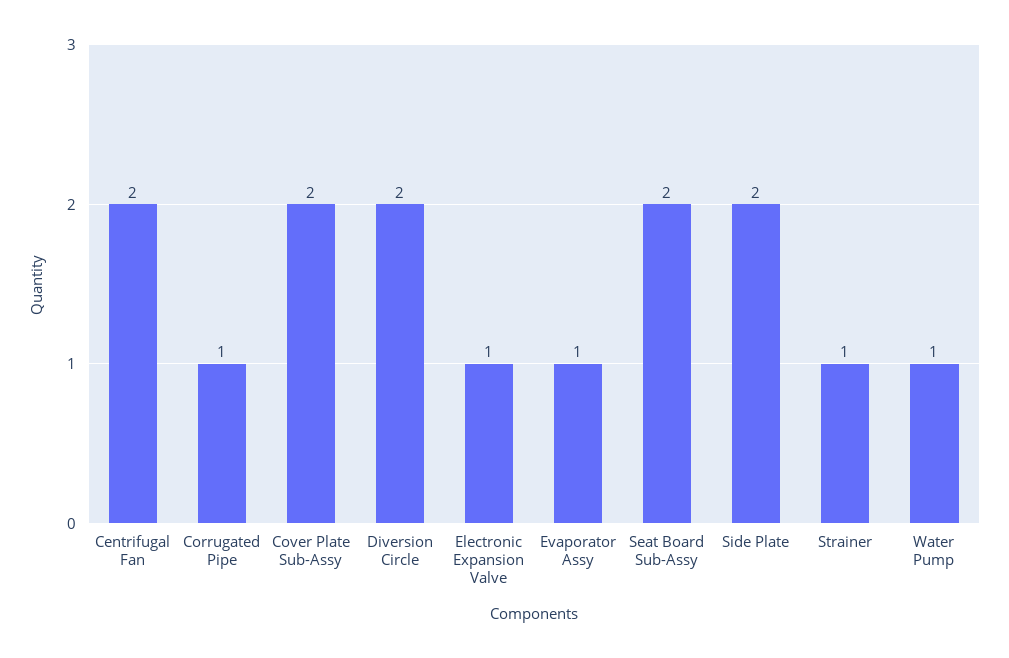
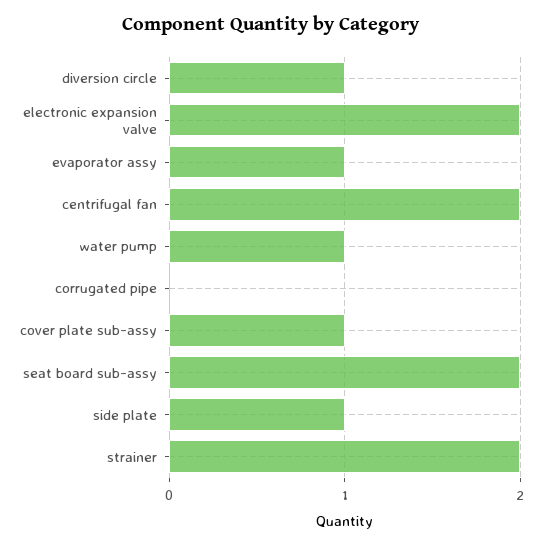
Corrugated Pipe: 1 -> 0
Cover Plate Sub-Assy: 2 -> 1
Diversion Circle: 2 -> 1
Electronic Expansion Valve: 1 -> 2
Side Plate: 2 -> 1
Strainer: 1 -> 2

